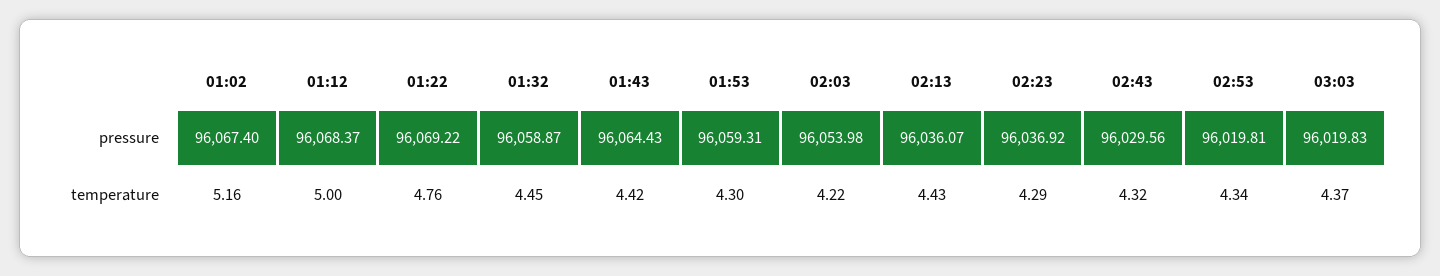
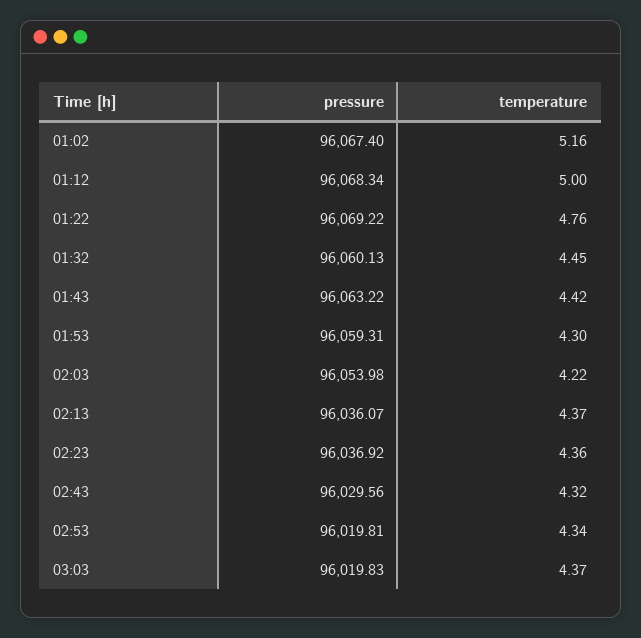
01:12, pressure: 96068.37 -> 96068.34
01:32, pressure: 96058.87 -> 96060.13
01:43, pressure: 96064.43 -> 96063.22
02:13, temperature: 4.43 -> 4.37
02:23, temperature: 4.29 -> 4.36

